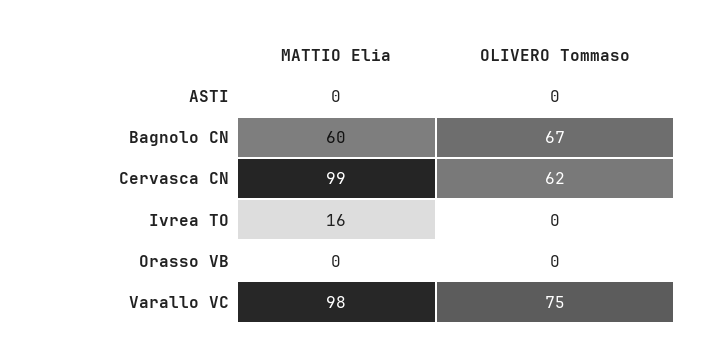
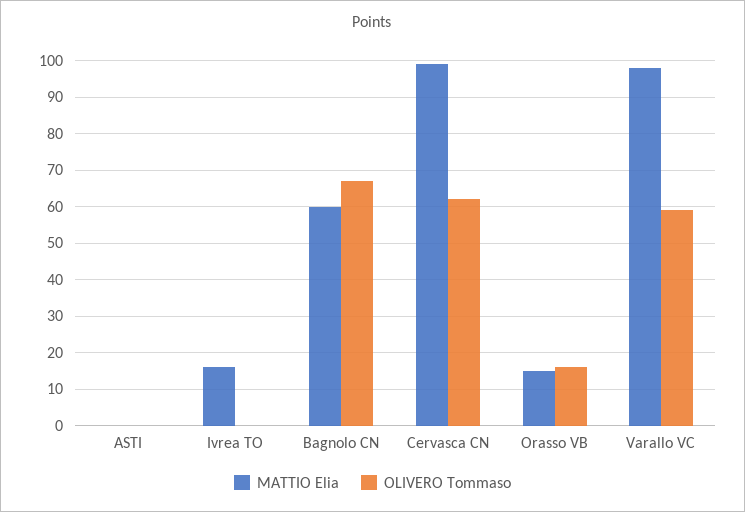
MATTIO Elia, Orasso VB: 0 -> 15
OLIVERO Tommaso, Orasso VB: 0 -> 15
OLIVERO Tommaso, Varallo VC: 75 -> 60

